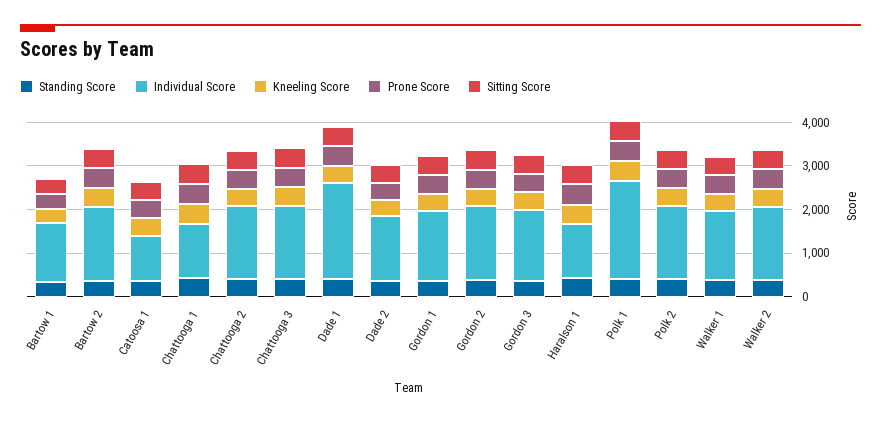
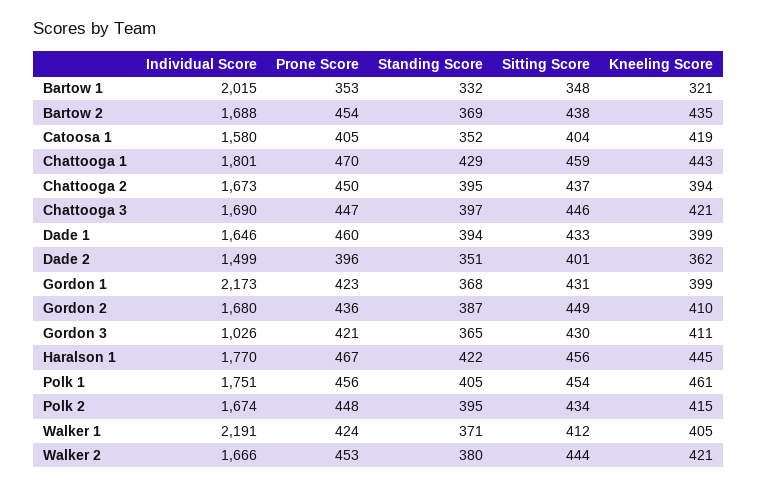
Individual Score, Bartow 1: 1400 -> 2015
Individual Score, Catoosa 1: 1000 -> 1580
Individual Score, Chattooga 1: 1200 -> 1801
Individual Score, Dade 1: 2200 -> 1646
Individual Score, Gordon 1: 1600 -> 2173
Individual Score, Gordon 3: 1600 -> 1026
Individual Score, Haralson 1: 1200 -> 1770
Individual Score, Polk 1: 2200 -> 1751
Individual Score, Walker 1: 1600 -> 2191

